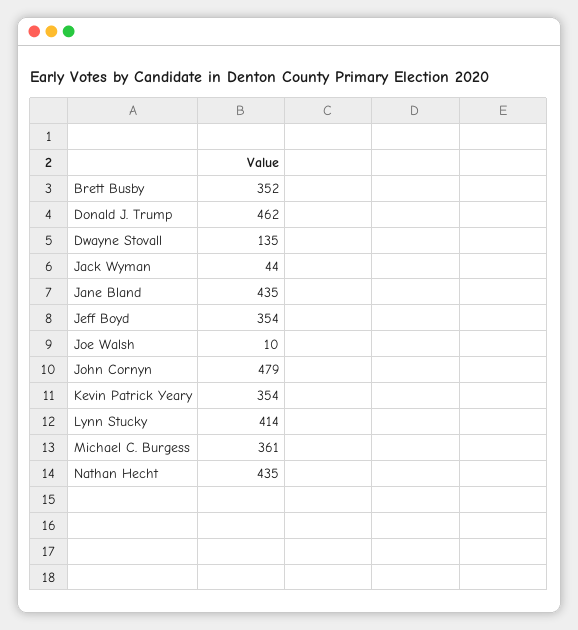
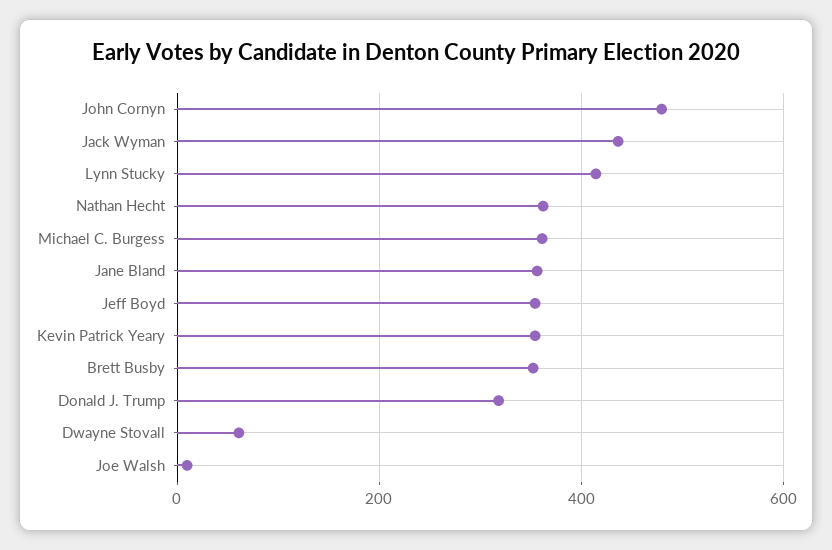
Donald J. Trump: 462 -> 320
Dwayne Stovall: 135 -> 60
Jack Wyman: 44 -> 440
Jane Bland: 435 -> 360
Nathan Hecht: 435 -> 360

